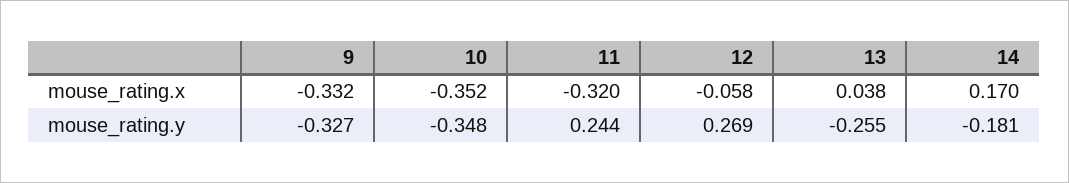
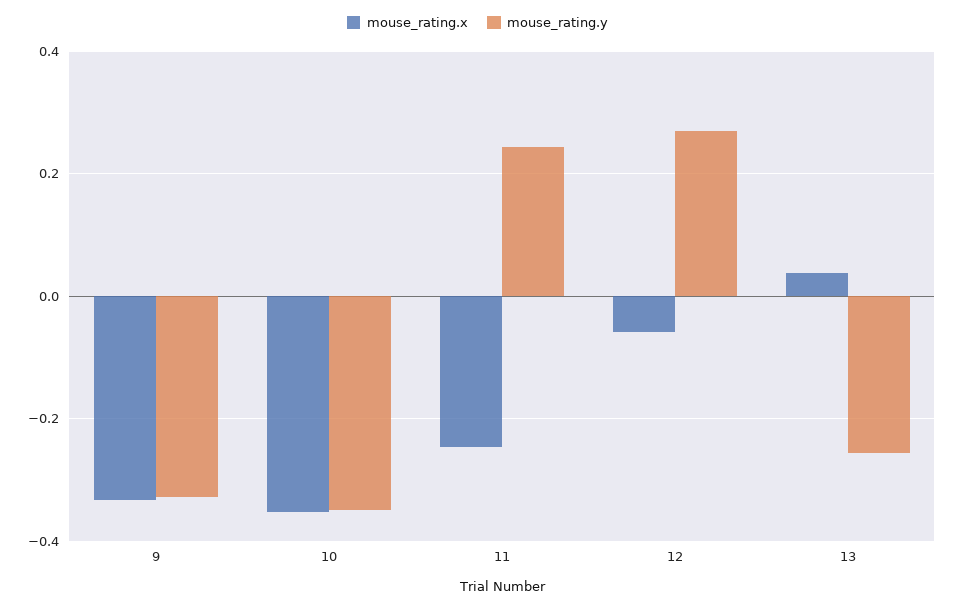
mouse_rating.x, 11: -0.32 -> -0.24
mouse_rating.x, 14: 0.17 -> none
mouse_rating.y, 14: -0.181 -> none

